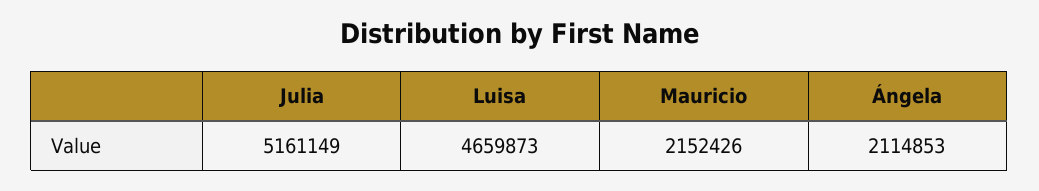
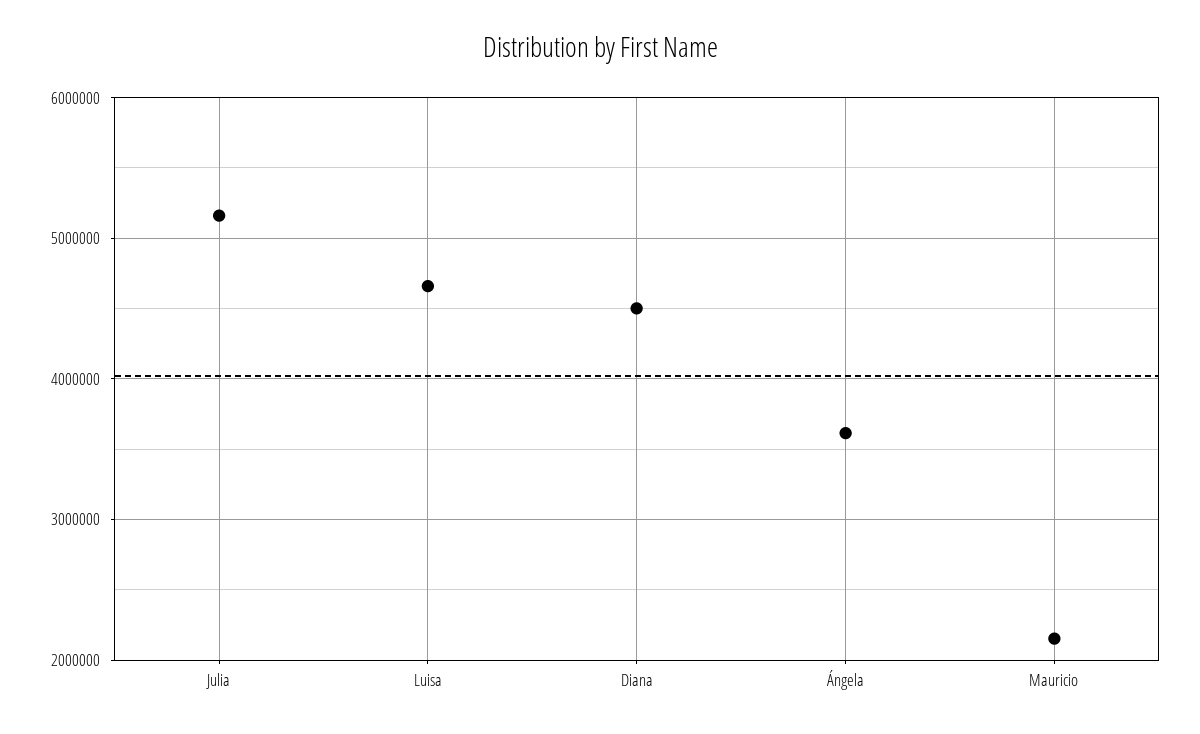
Ángela: 2114853 -> 3600000
Diana: none -> 4500000

